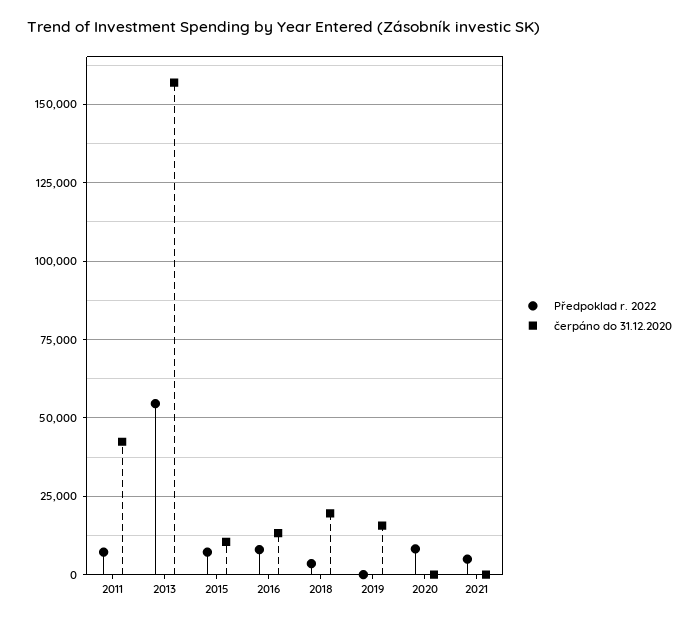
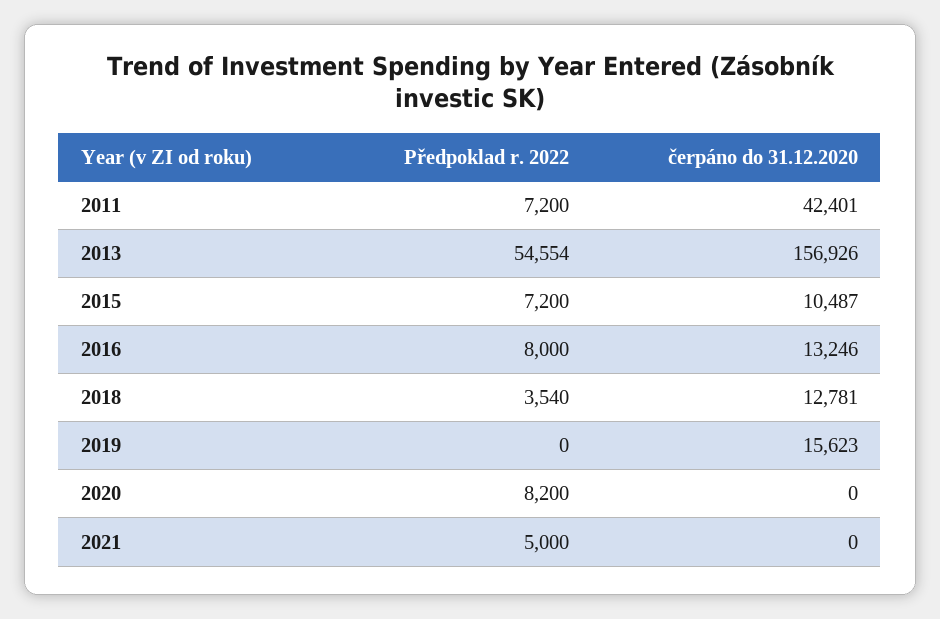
čerpáno do 31.12.2020, 2018: 20000 -> 12781

